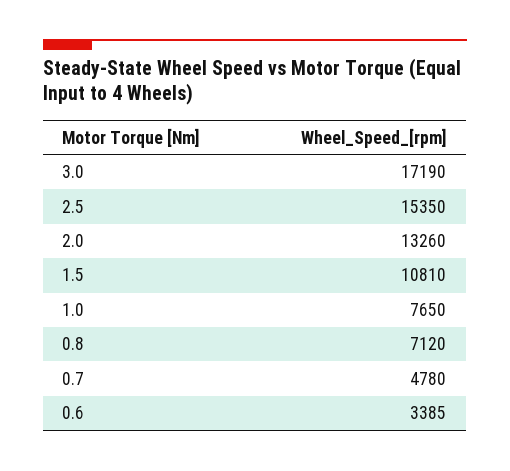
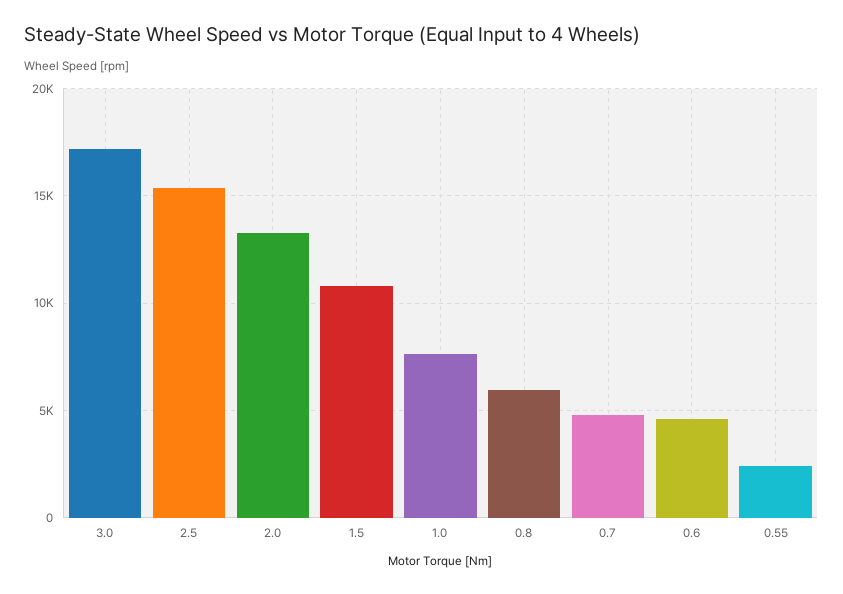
0.8: 7120 -> 6000
0.6: 3385 -> 4500
0.55: none -> 2500

